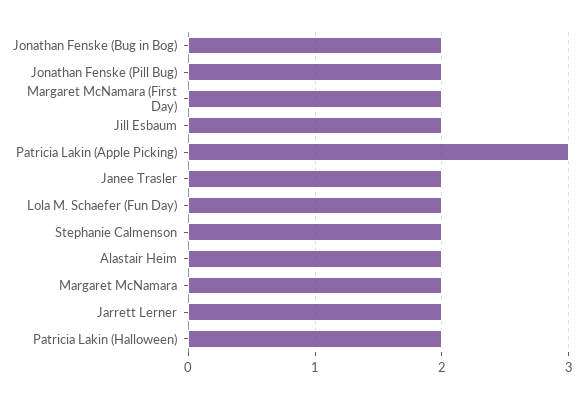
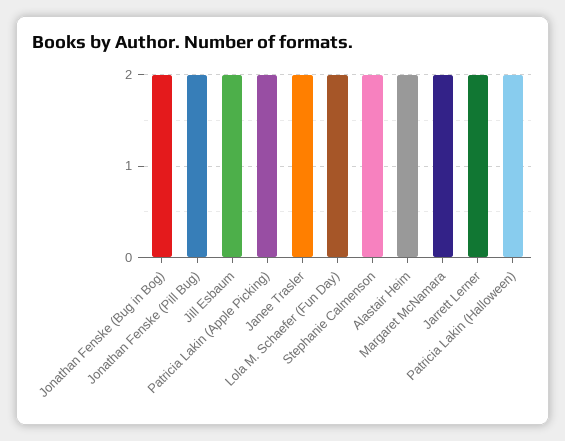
Margaret McNamara (First Day): 2 -> none
Patricia Lakin (Apple Picking): 3 -> 2

